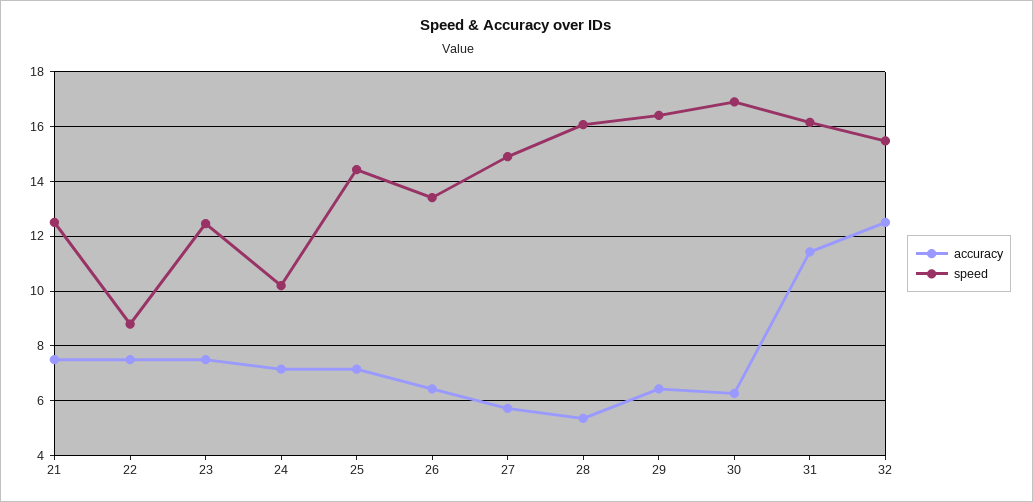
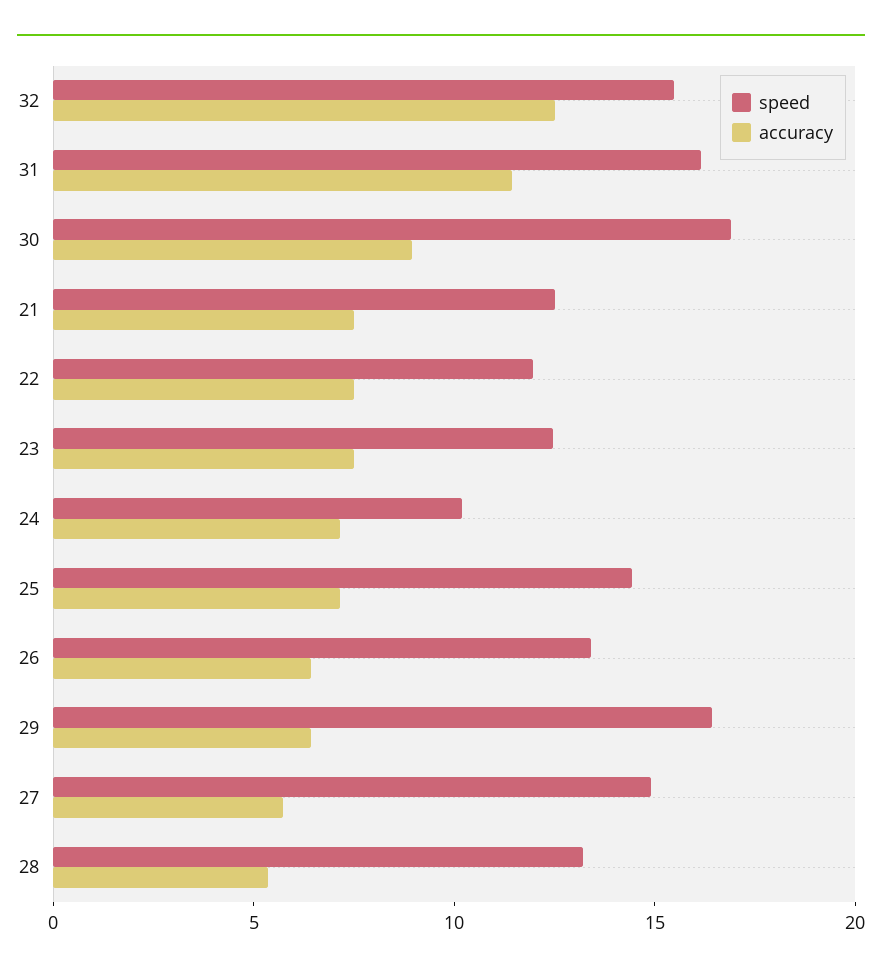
speed, 22: 8.75 -> 12
speed, 28: 16 -> 13
accuracy, 30: 6.25 -> 9

